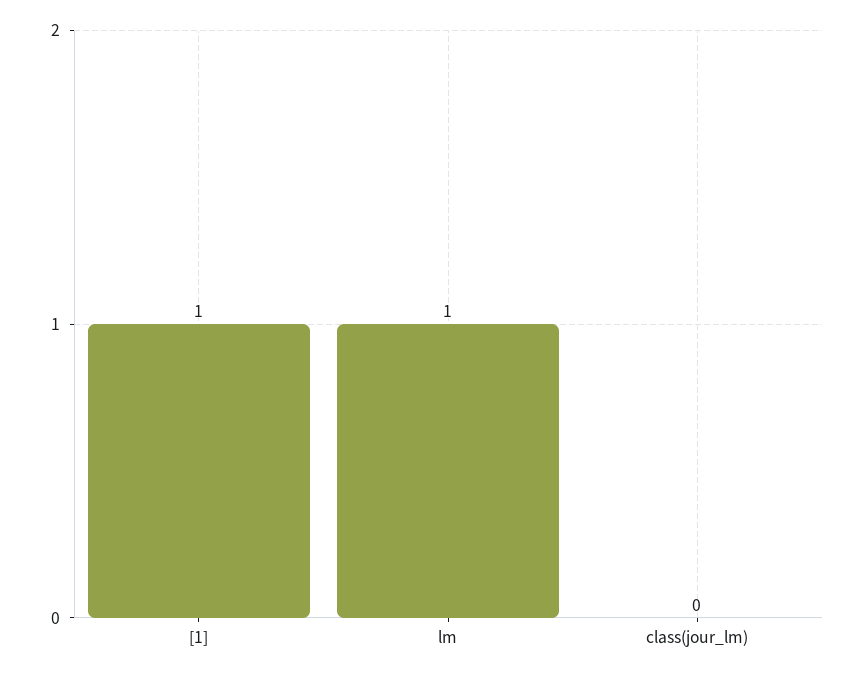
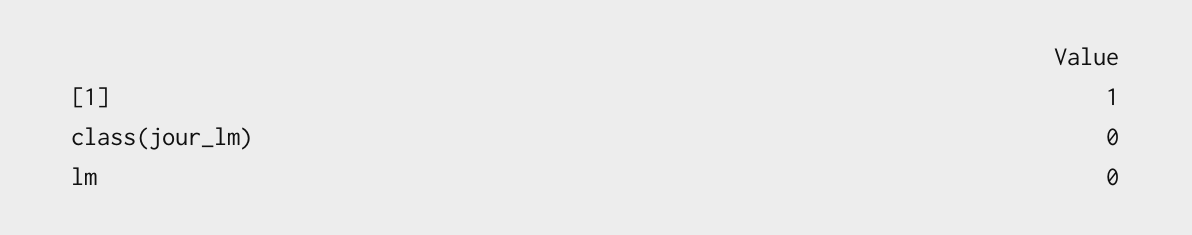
lm: 1 -> 0

